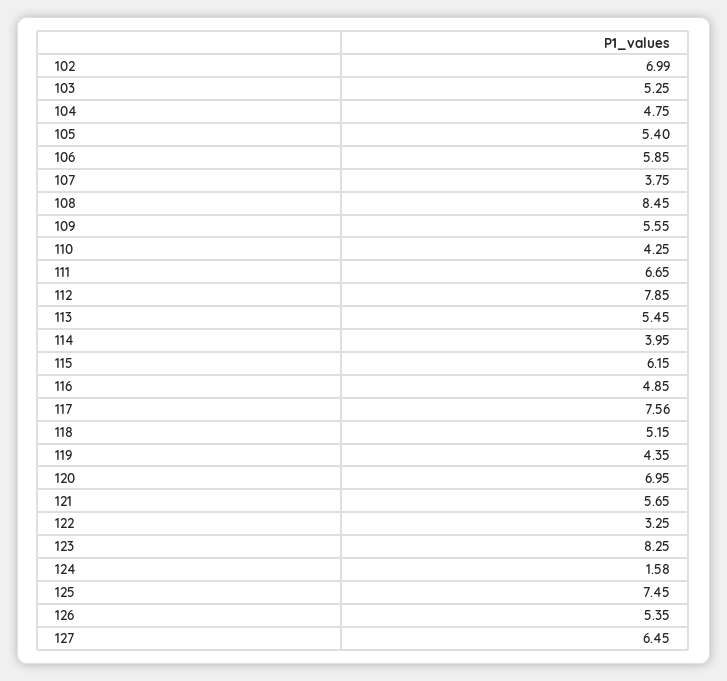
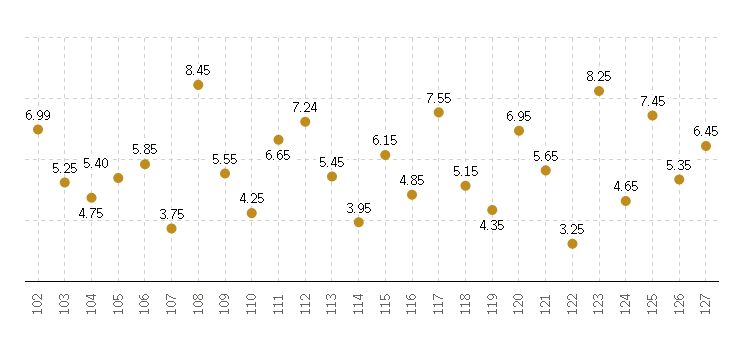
112: 7.85 -> 7.24
117: 7.56 -> 7.55
124: 1.58 -> 4.65

